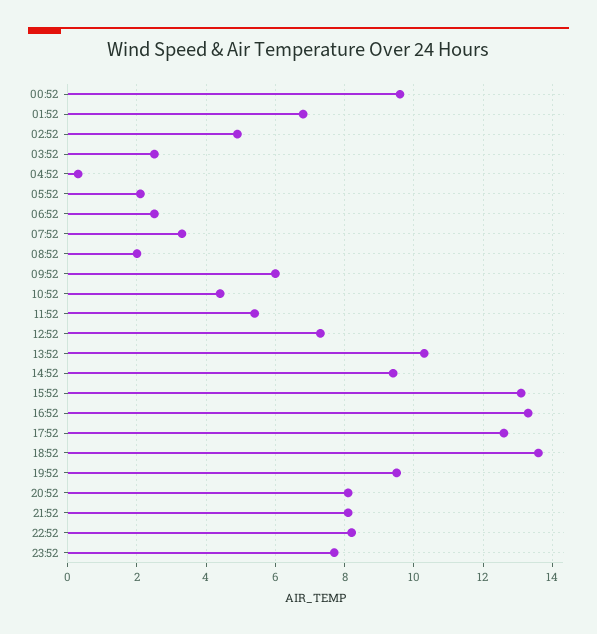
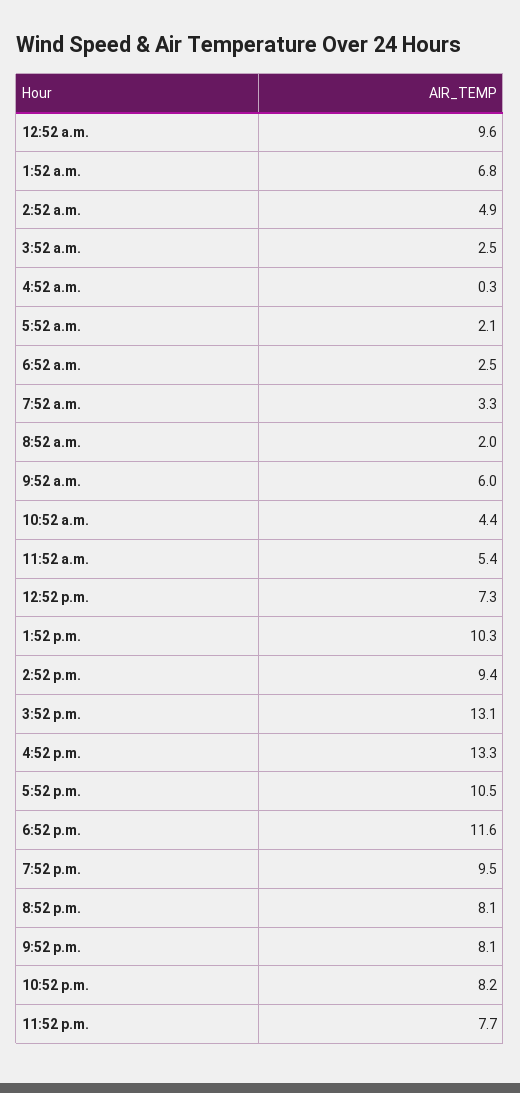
17:52: 12.5 -> 10.5
18:52: 13.5 -> 11.6

